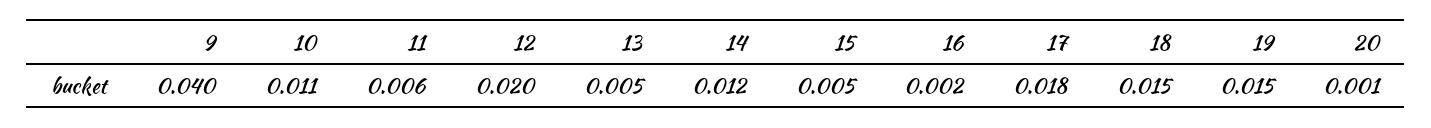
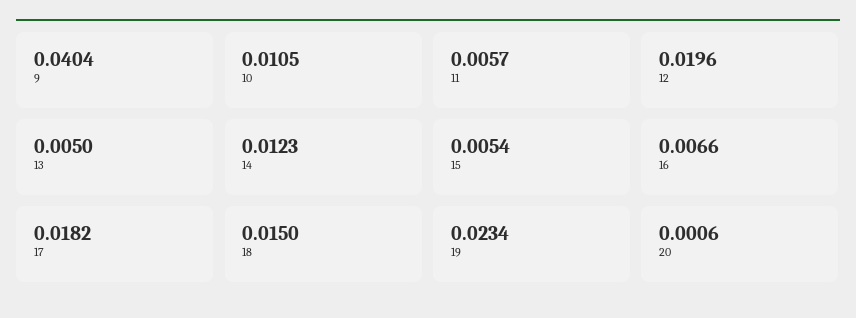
16: 0.002 -> 0.0066
19: 0.015 -> 0.0234

